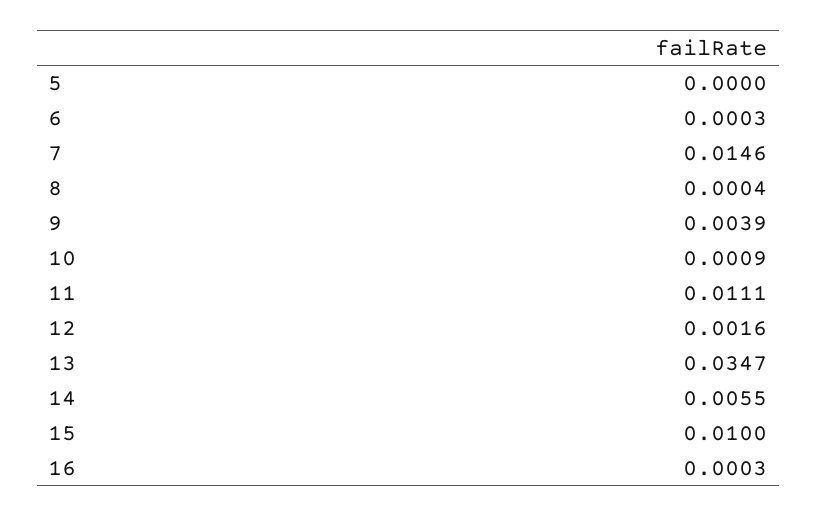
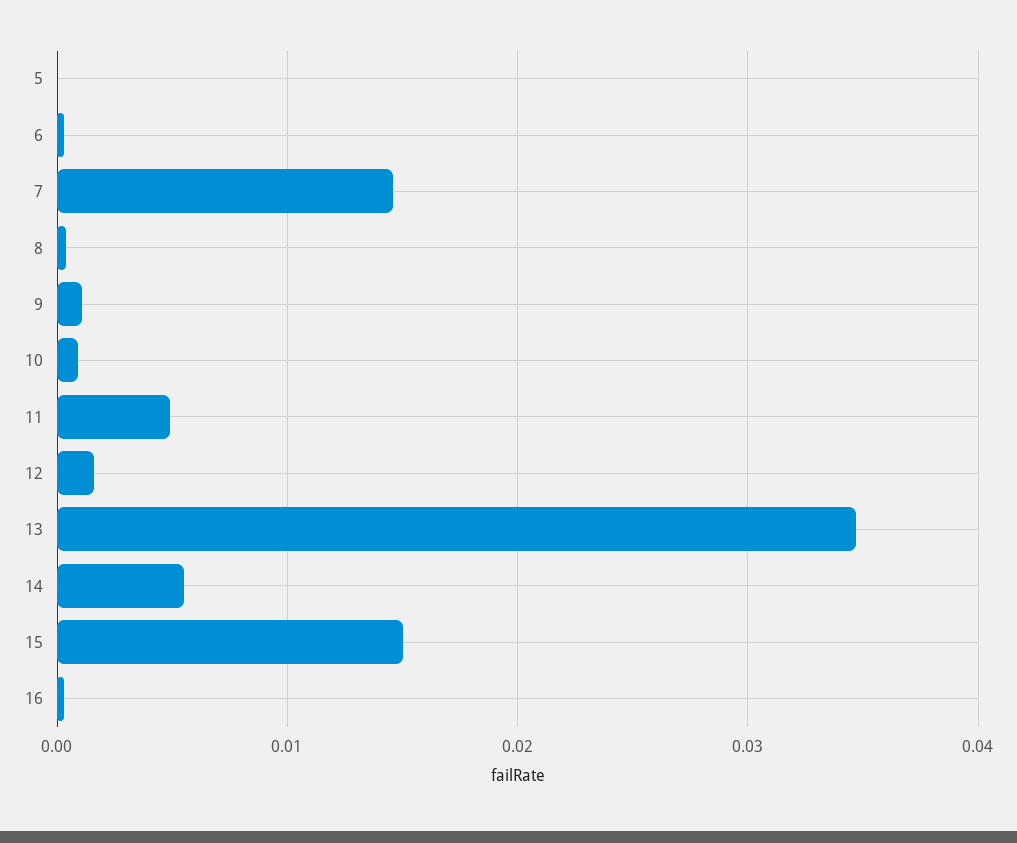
9: 0.0039 -> 0.001
11: 0.0111 -> 0.005
15: 0.01 -> 0.015

